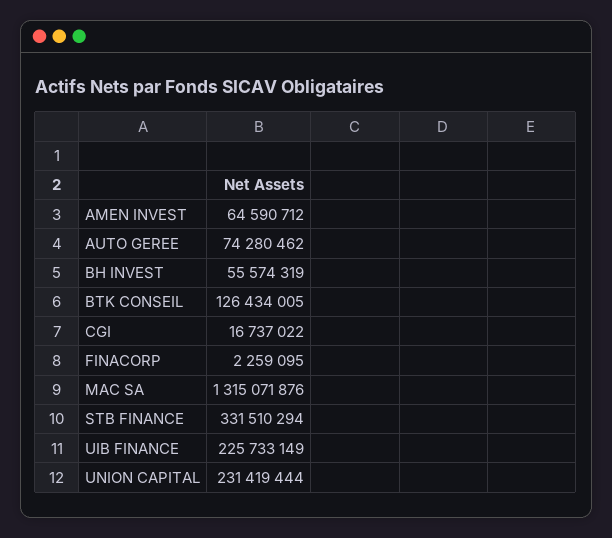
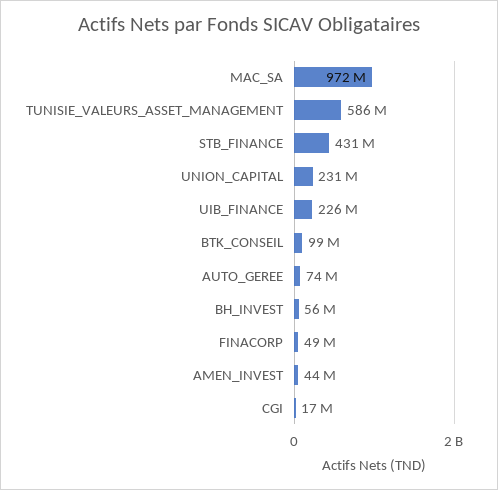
AMEN INVEST: 64590712 -> 44000000
BTK CONSEIL: 126434005 -> 99000000
FINACORP: 2259095 -> 49000000
MAC SA: 1315071876 -> 972000000
STB FINANCE: 331510294 -> 431000000
TUNISIE_VALEURS_ASSET_MANAGEMENT: none -> 586000000

